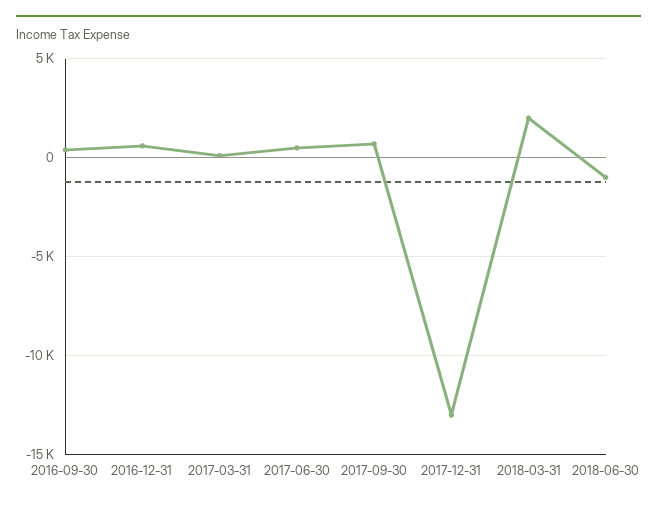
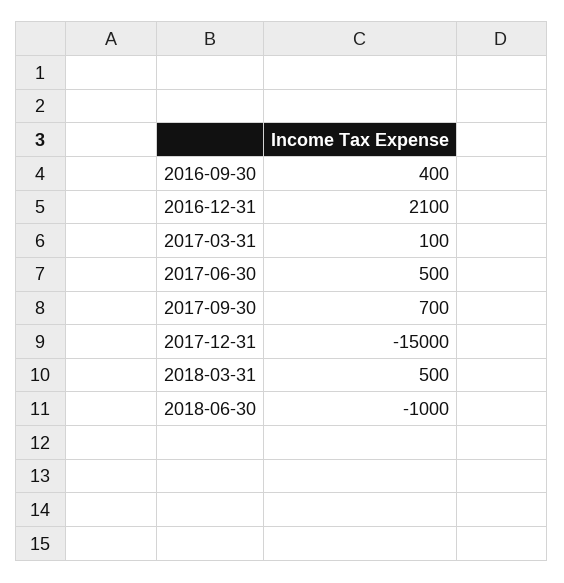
2016-12-31: 500 -> 2100
2017-12-31: -13000 -> -15000
2018-03-31: 2000 -> 500

